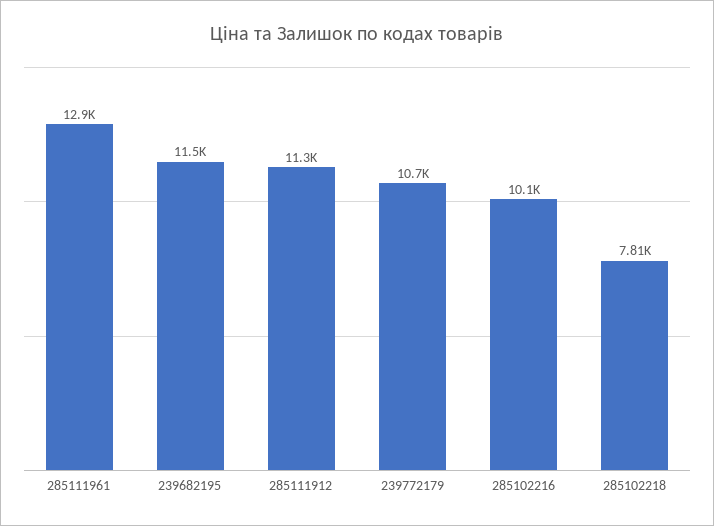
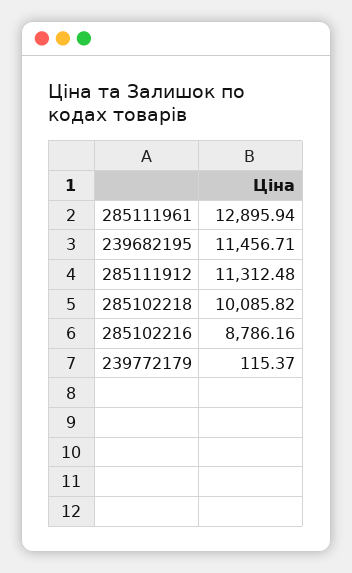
239772179: 10700 -> 115.37
285102216: 10100 -> 8786.16
285102218: 7810 -> 10085.82

